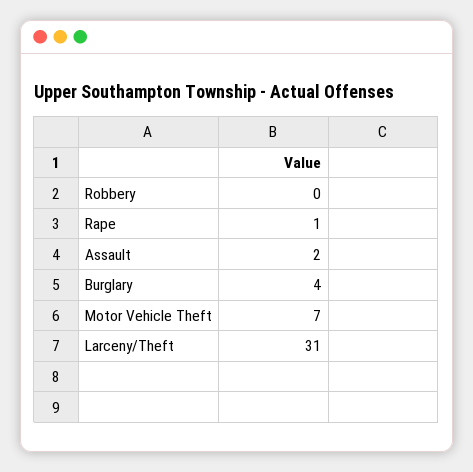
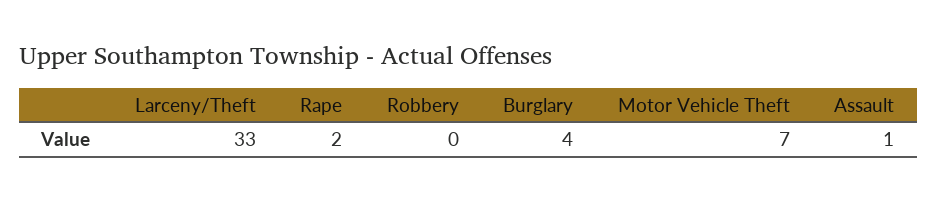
Rape: 1 -> 2
Assault: 2 -> 1
Larceny/Theft: 31 -> 33

